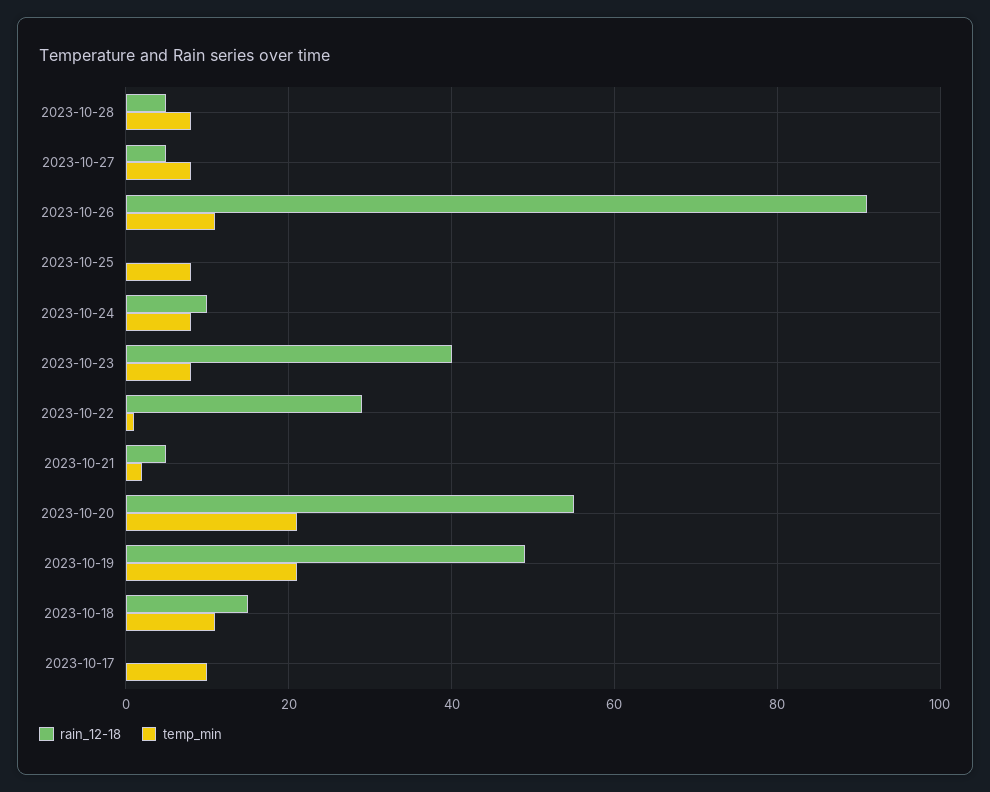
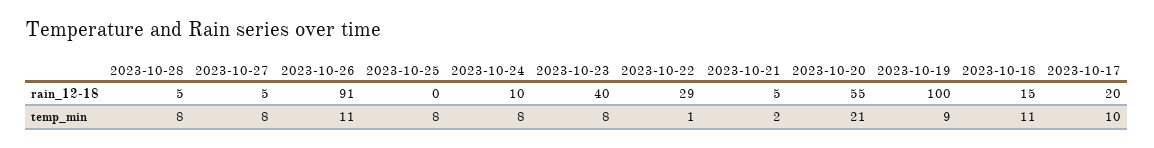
rain_12-18, 2023-10-19: 50 -> 100
temp_min, 2023-10-19: 20 -> 9
rain_12-18, 2023-10-17: 0 -> 20

